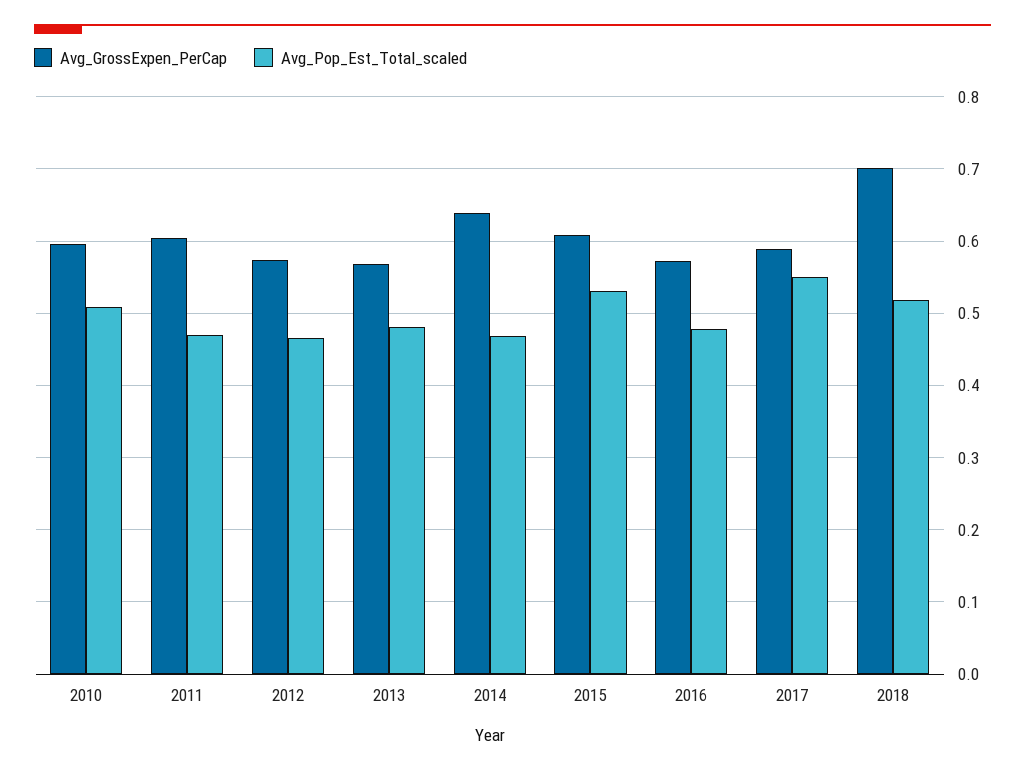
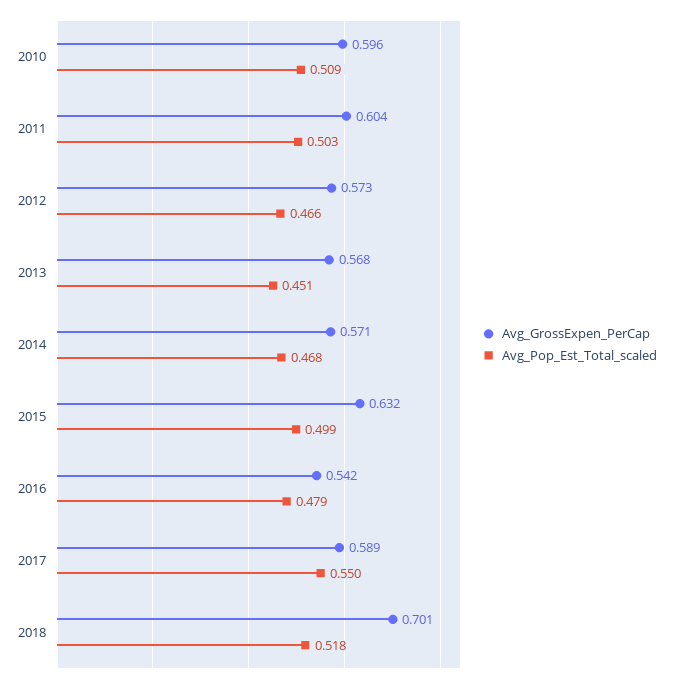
Avg_Pop_Est_Total_scaled, 2011: 0.47 -> 0.503
Avg_Pop_Est_Total_scaled, 2013: 0.48 -> 0.451
Avg_GrossExpen_PerCap, 2014: 0.64 -> 0.571
Avg_GrossExpen_PerCap, 2015: 0.61 -> 0.632
Avg_Pop_Est_Total_scaled, 2015: 0.53 -> 0.499
Avg_GrossExpen_PerCap, 2016: 0.57 -> 0.542

